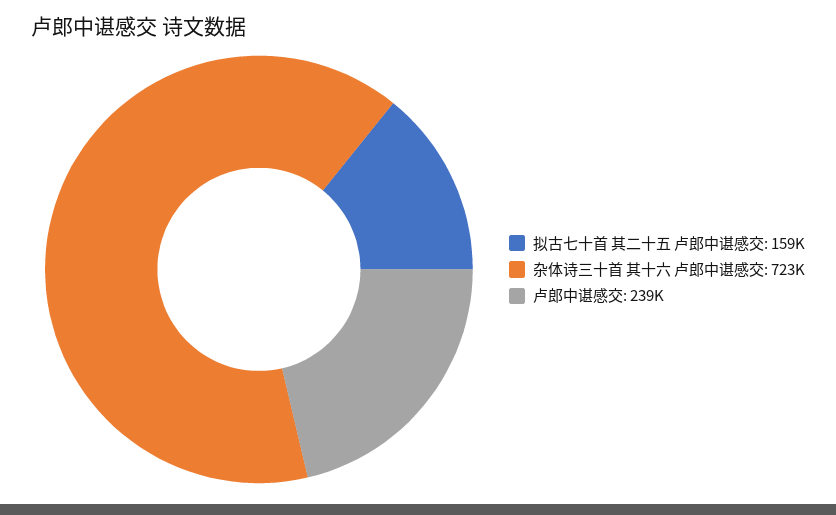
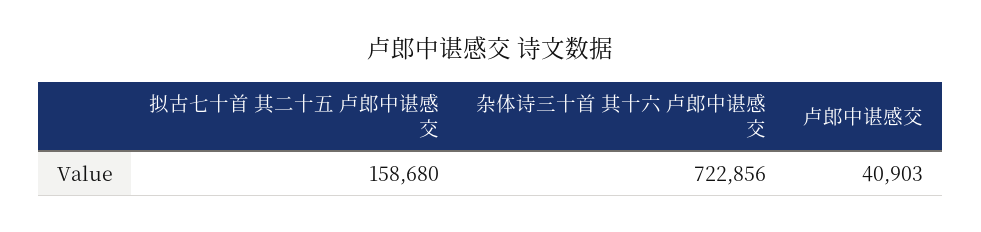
卢郎中谌感交: 239000 -> 40903

